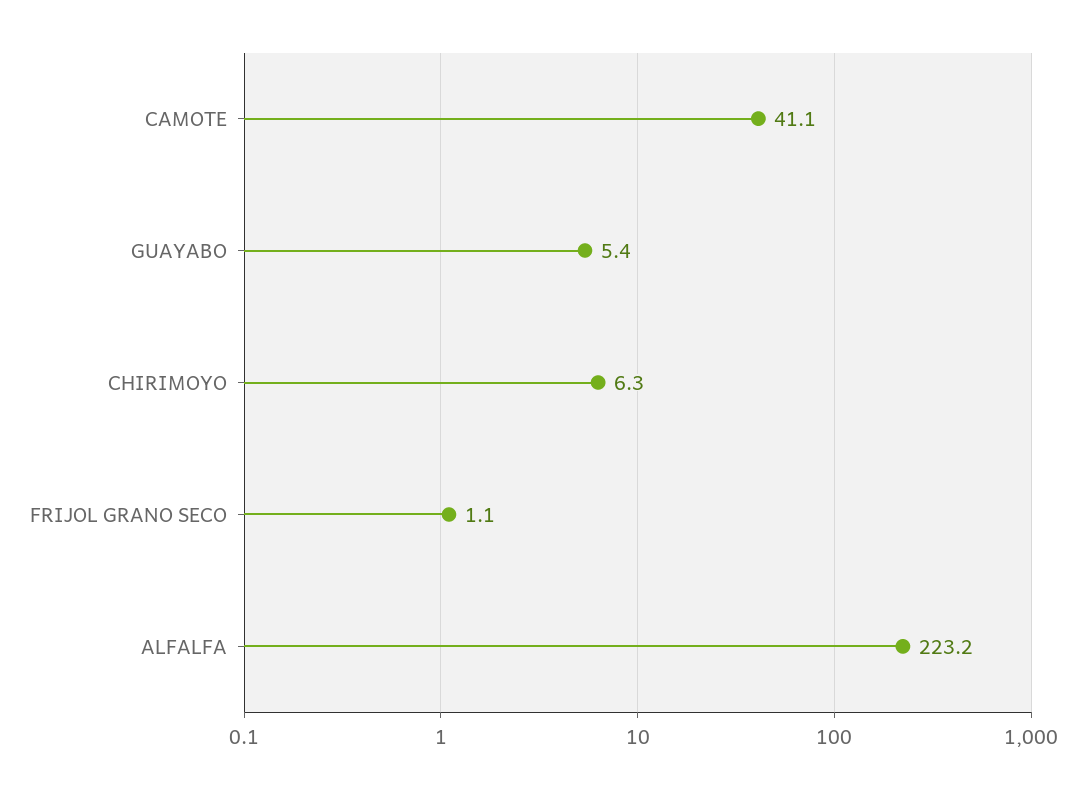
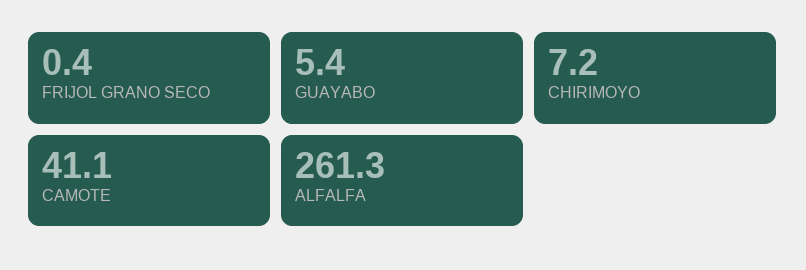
CHIRIMOYO: 6.3 -> 7.2
FRIJOL GRANO SECO: 1.1 -> 0.4
ALFALFA: 223.2 -> 261.3

